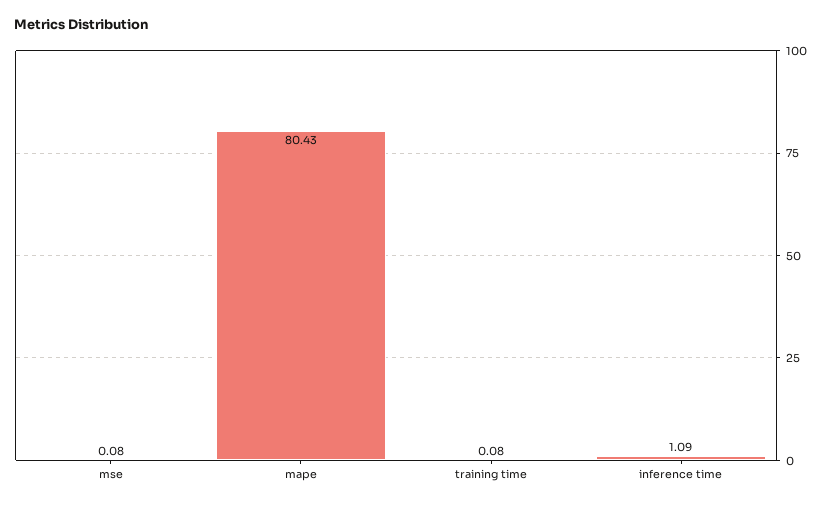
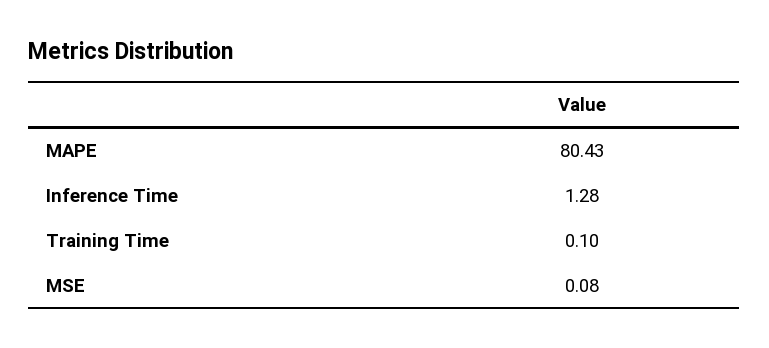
training time: 0.08 -> 0.1
inference time: 1.09 -> 1.28

